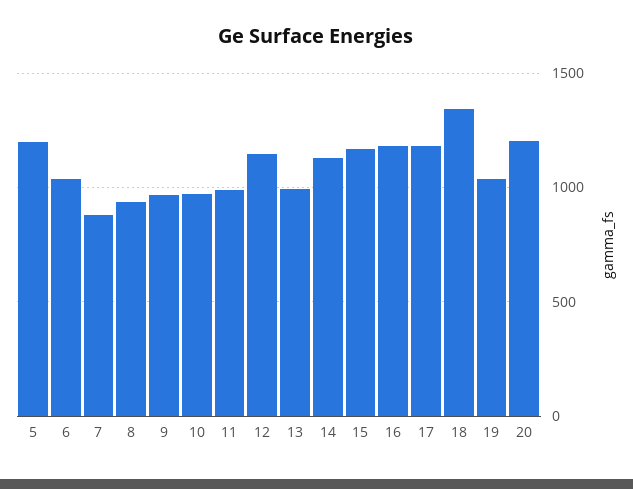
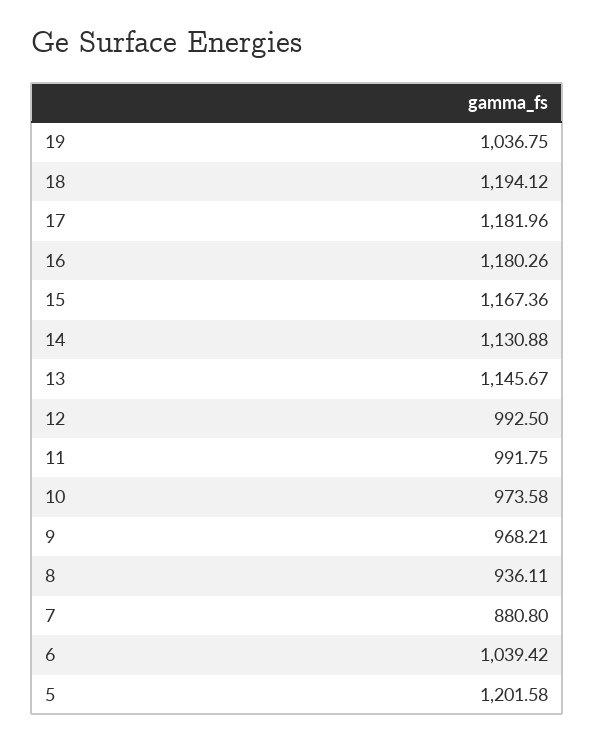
12: 1150 -> 992.5
13: 1000 -> 1145.67
18: 1350 -> 1194.12
20: 1200 -> none

